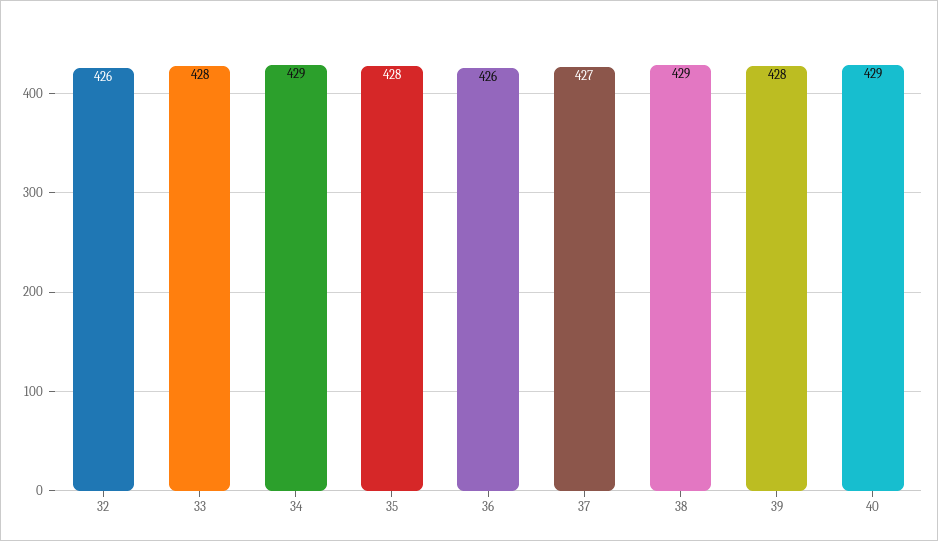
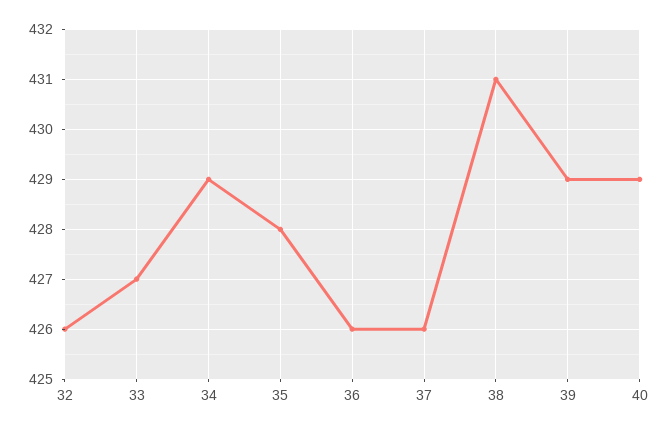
33: 428 -> 427
37: 427 -> 426
38: 429 -> 431
39: 428 -> 429

